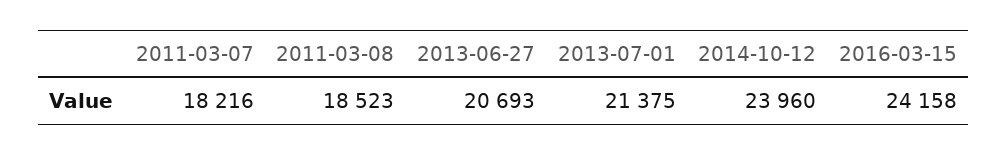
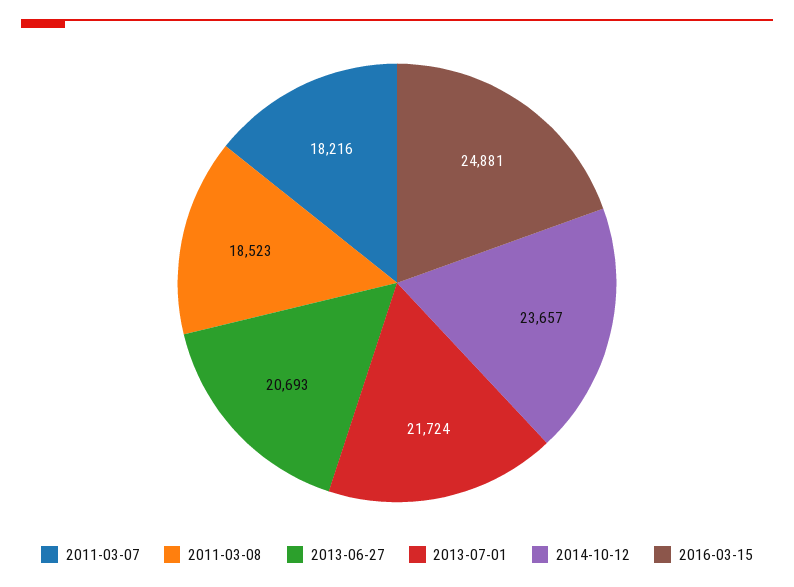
2013-07-01: 21375 -> 21724
2014-10-12: 23960 -> 23657
2016-03-15: 24158 -> 24881

